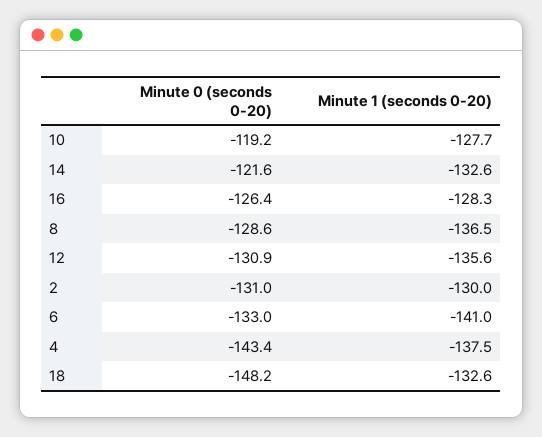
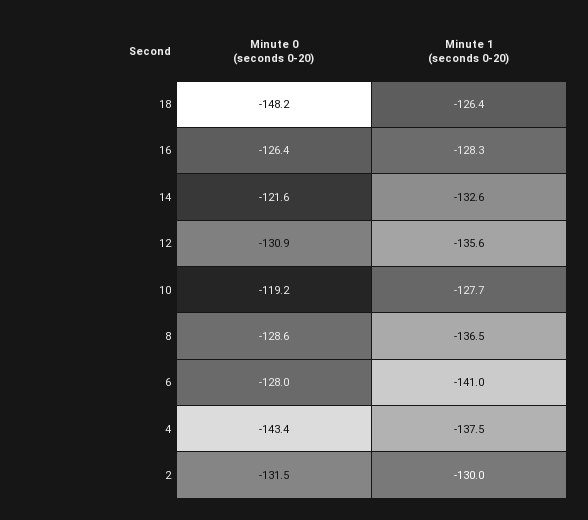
Minute 0 (seconds 0-20), 2: -131 -> -131.5
Minute 0 (seconds 0-20), 6: -133 -> -128
Minute 1 (seconds 0-20), 18: -132.6 -> -126.4

